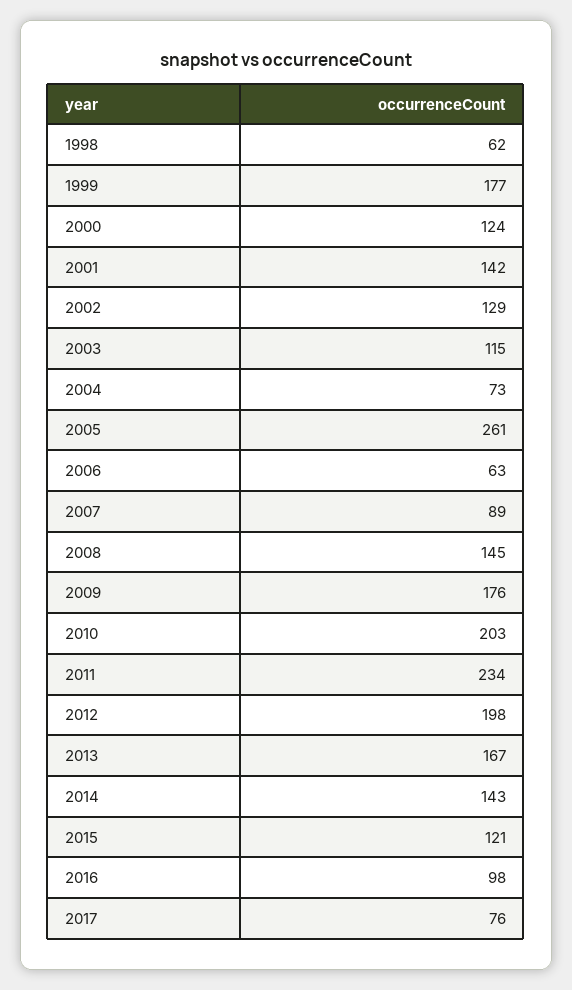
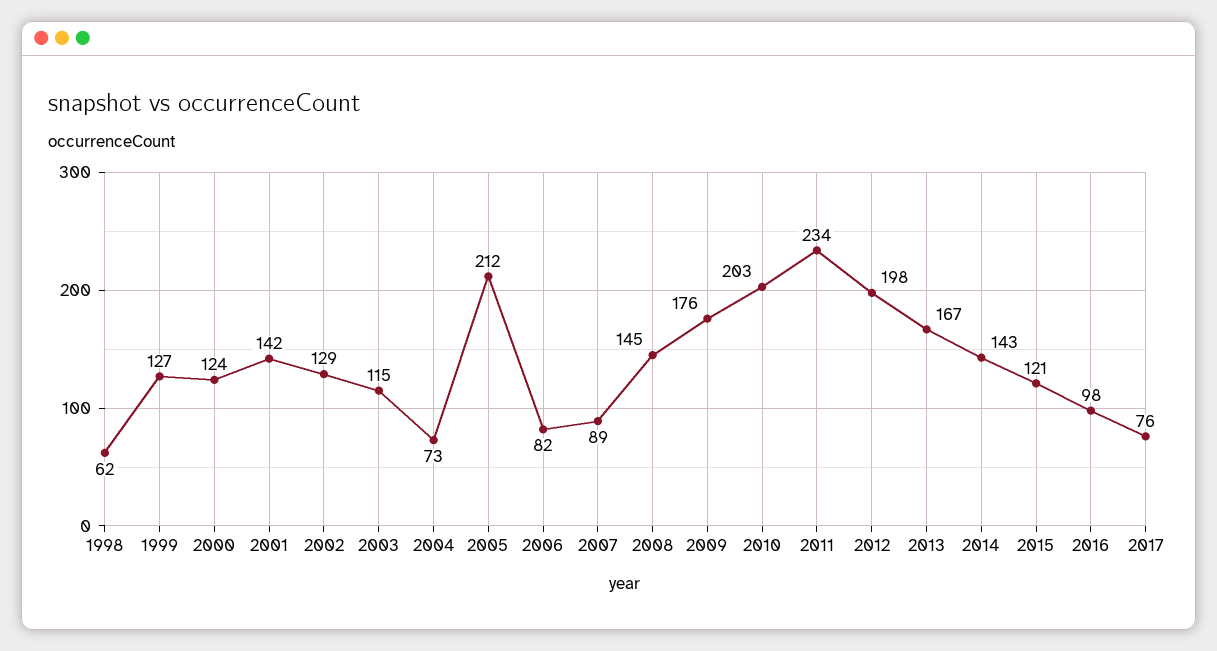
1999: 177 -> 127
2005: 261 -> 212
2006: 63 -> 82

